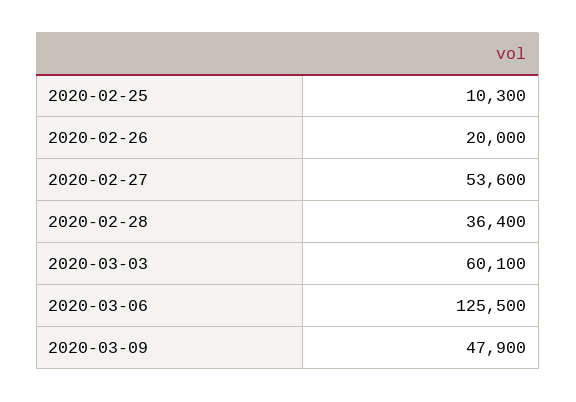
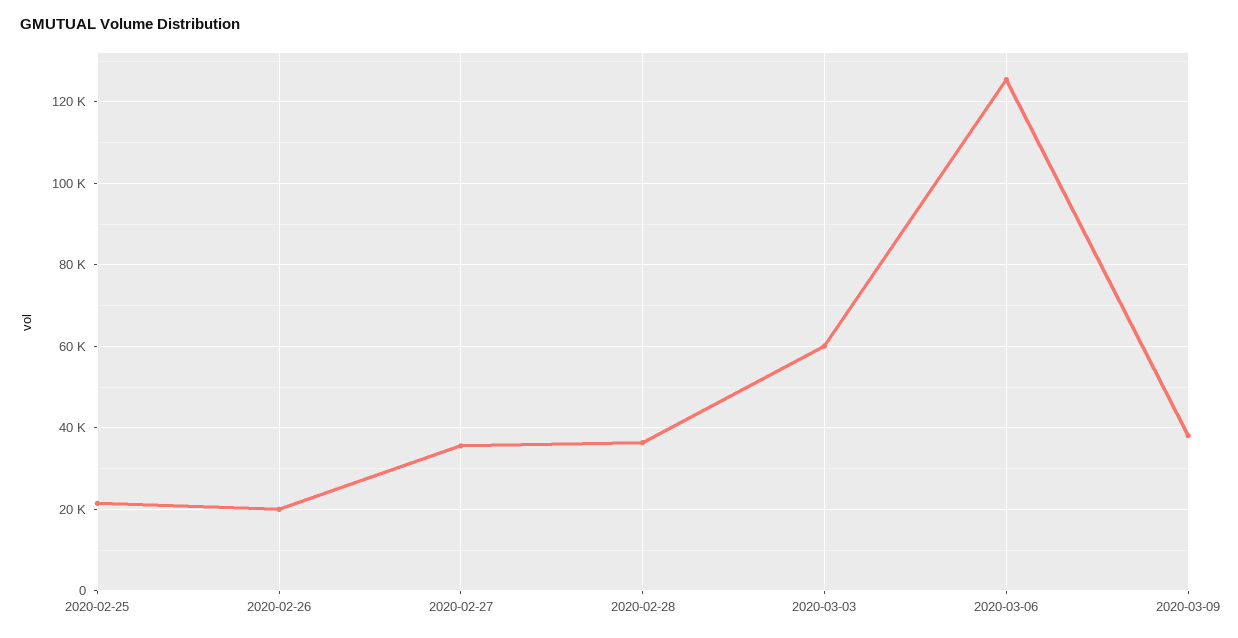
2020-02-25: 10300 -> 22000
2020-02-27: 53600 -> 36000
2020-03-09: 47900 -> 38000

